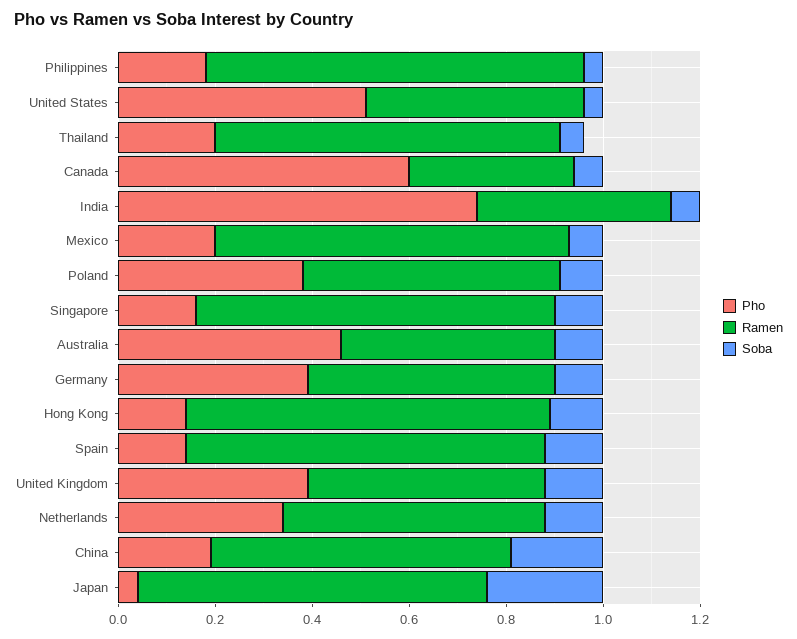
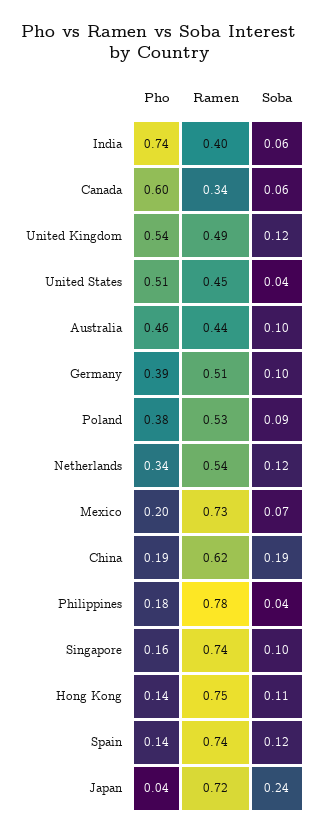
Pho, Thailand: 0.2 -> none
Ramen, Thailand: 0.7 -> none
Soba, Thailand: 0.05 -> none
Pho, United Kingdom: 0.4 -> 0.54

